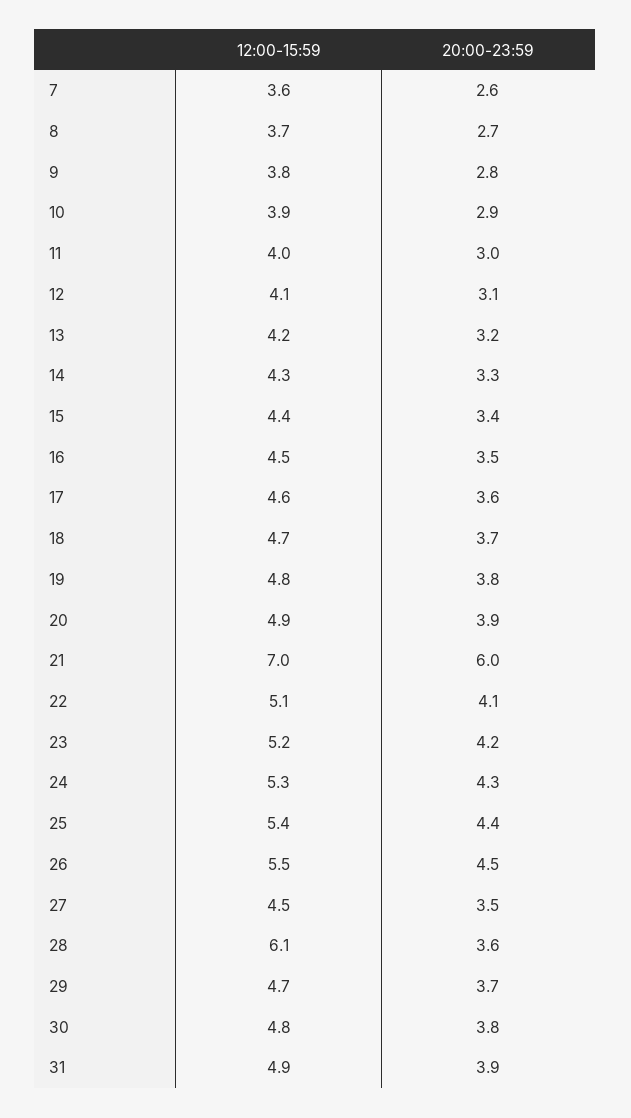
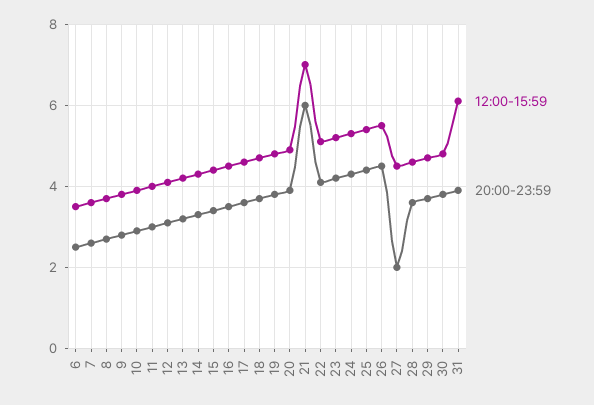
20:00-23:59, 27: 3.5 -> 2
12:00-15:59, 28: 6.1 -> 4.5
12:00-15:59, 31: 4.9 -> 6
12:00-15:59, 6: none -> 3.5
20:00-23:59, 6: none -> 2.5

